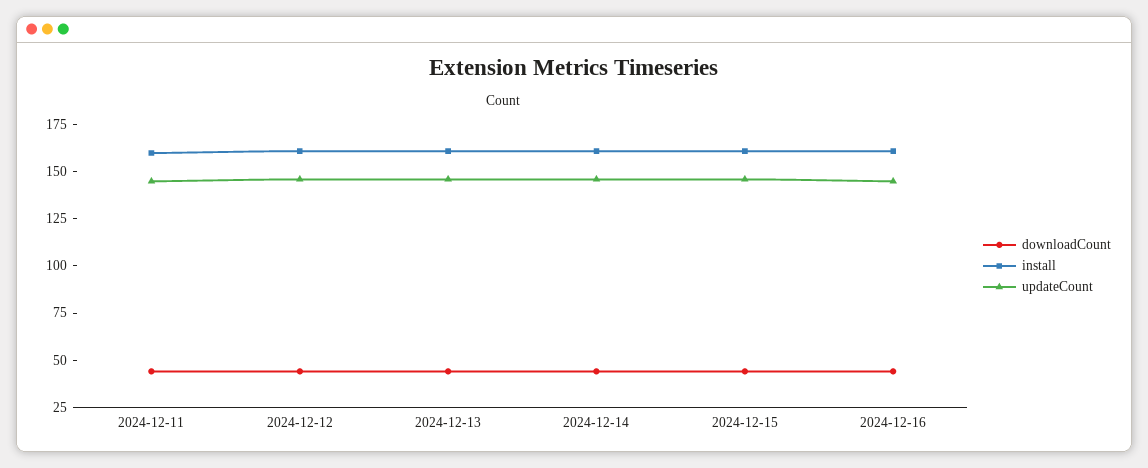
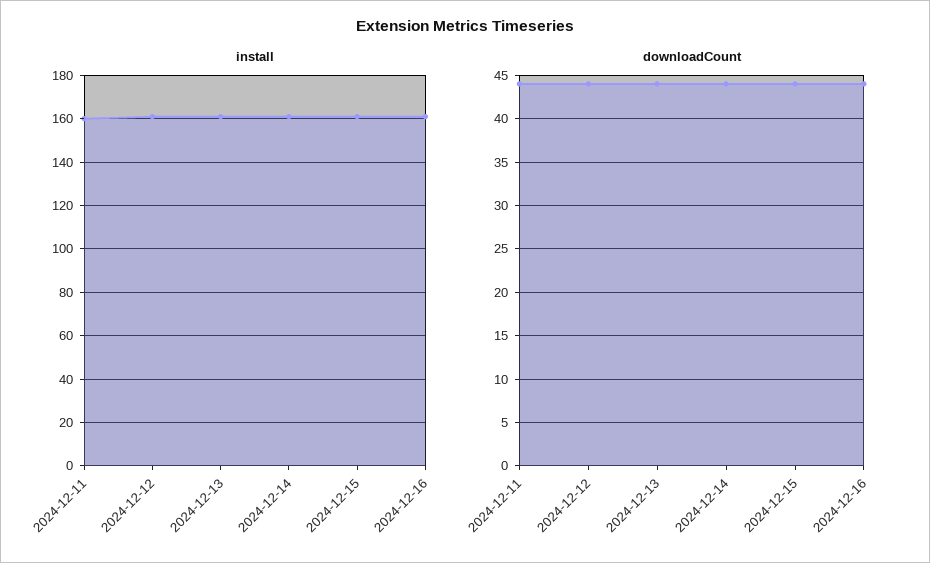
updateCount, 2024-12-11: 145 -> none
updateCount, 2024-12-12: 145 -> none
updateCount, 2024-12-13: 145 -> none
updateCount, 2024-12-14: 145 -> none
updateCount, 2024-12-15: 145 -> none
updateCount, 2024-12-16: 145 -> none

